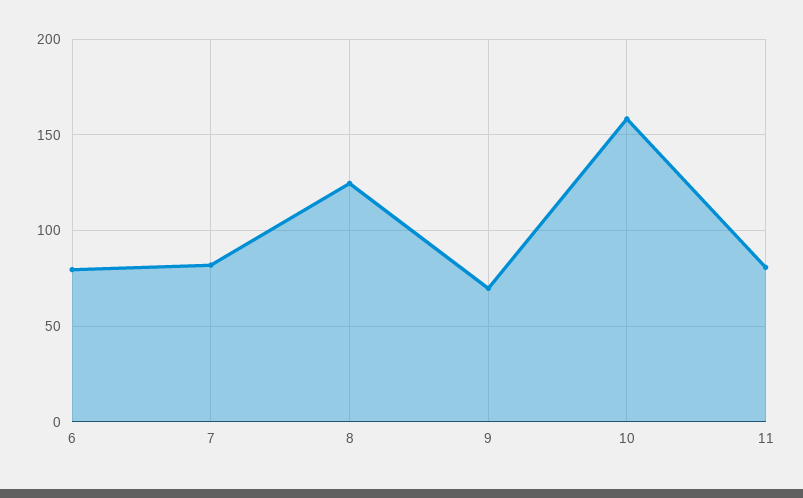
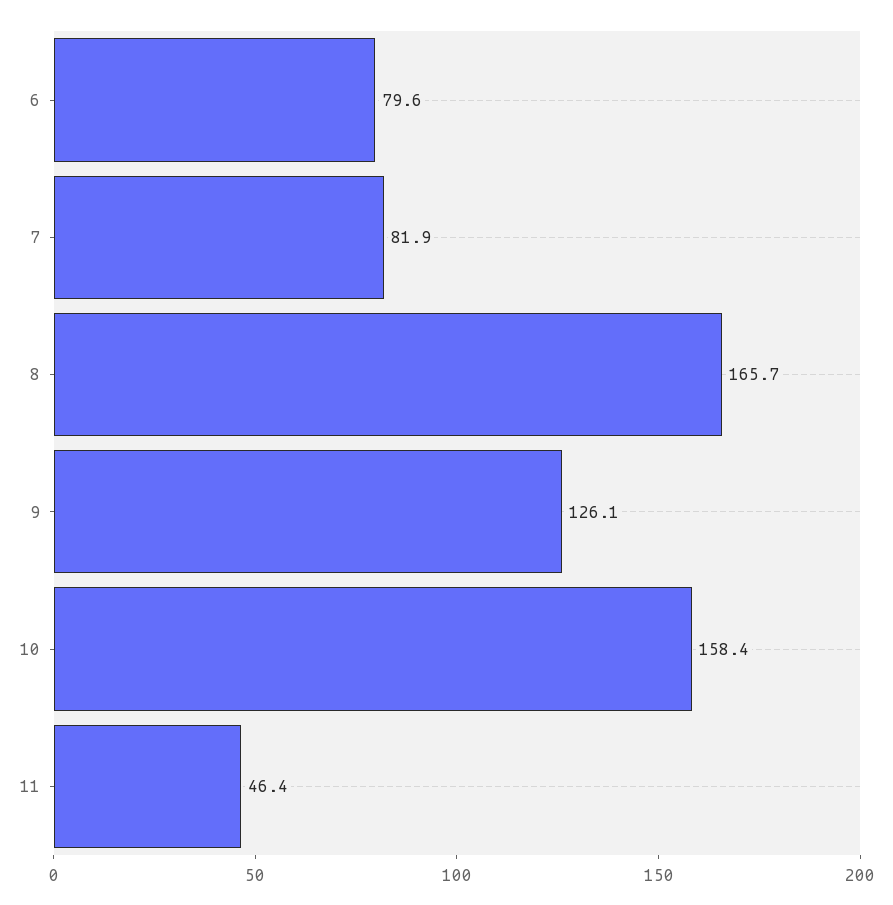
8: 125 -> 165.7
9: 70 -> 126.1
11: 80 -> 46.4

